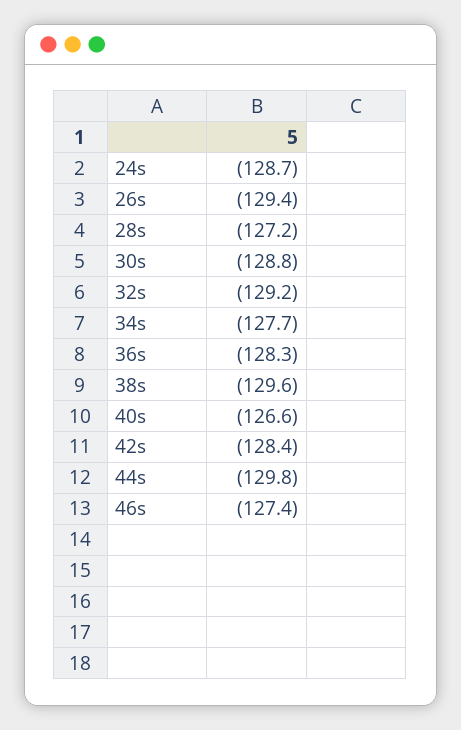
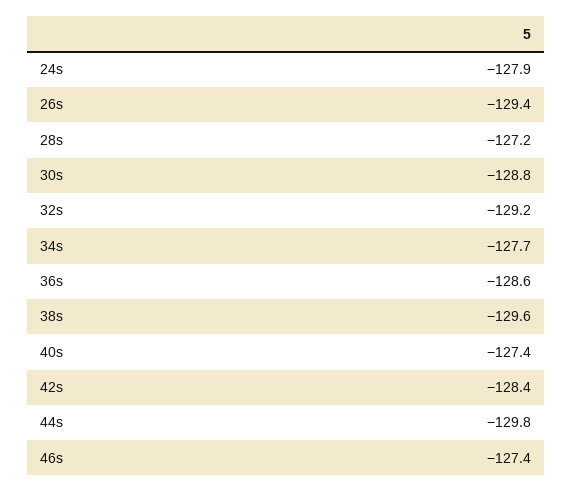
24s: -128.7 -> -127.9
36s: -128.3 -> -128.6
40s: -126.6 -> -127.4

